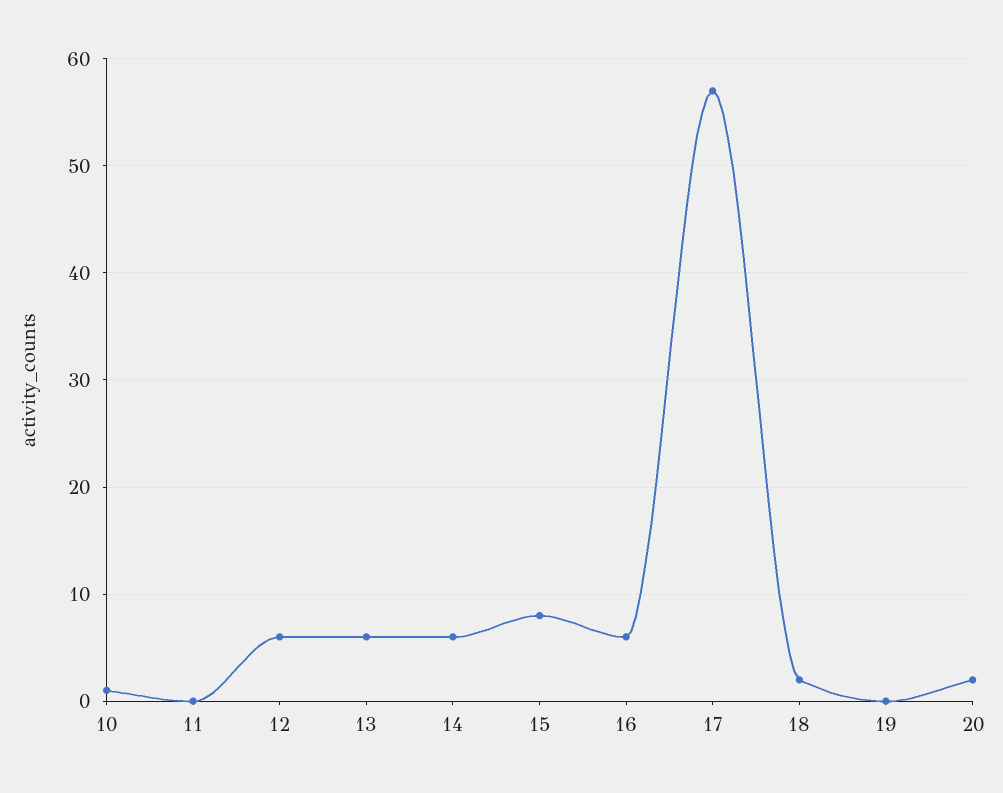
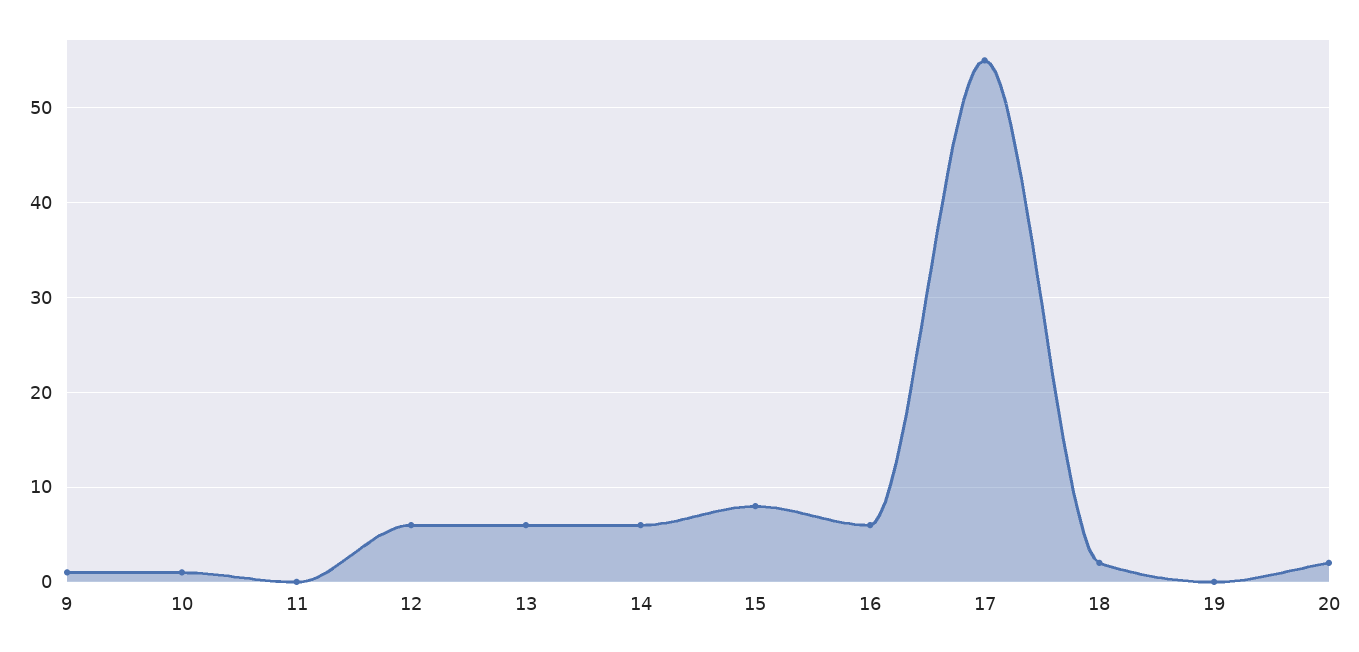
17: 57 -> 55
9: none -> 1

